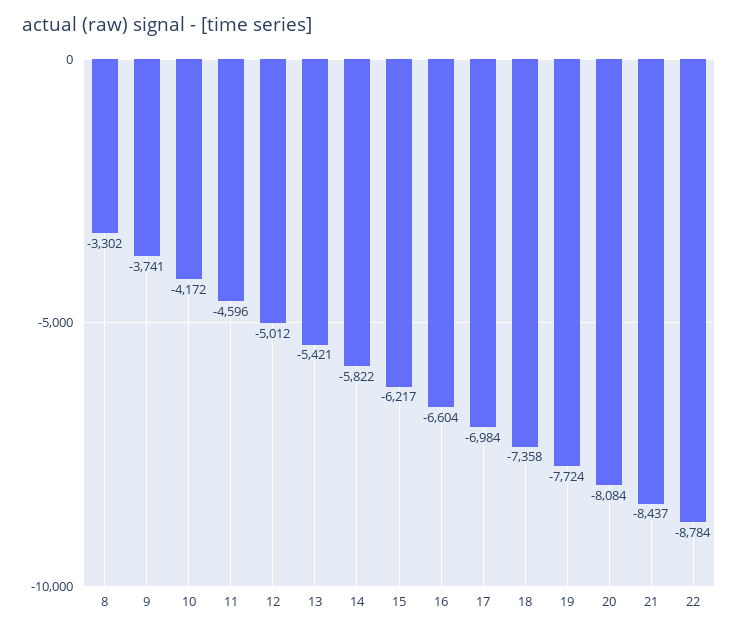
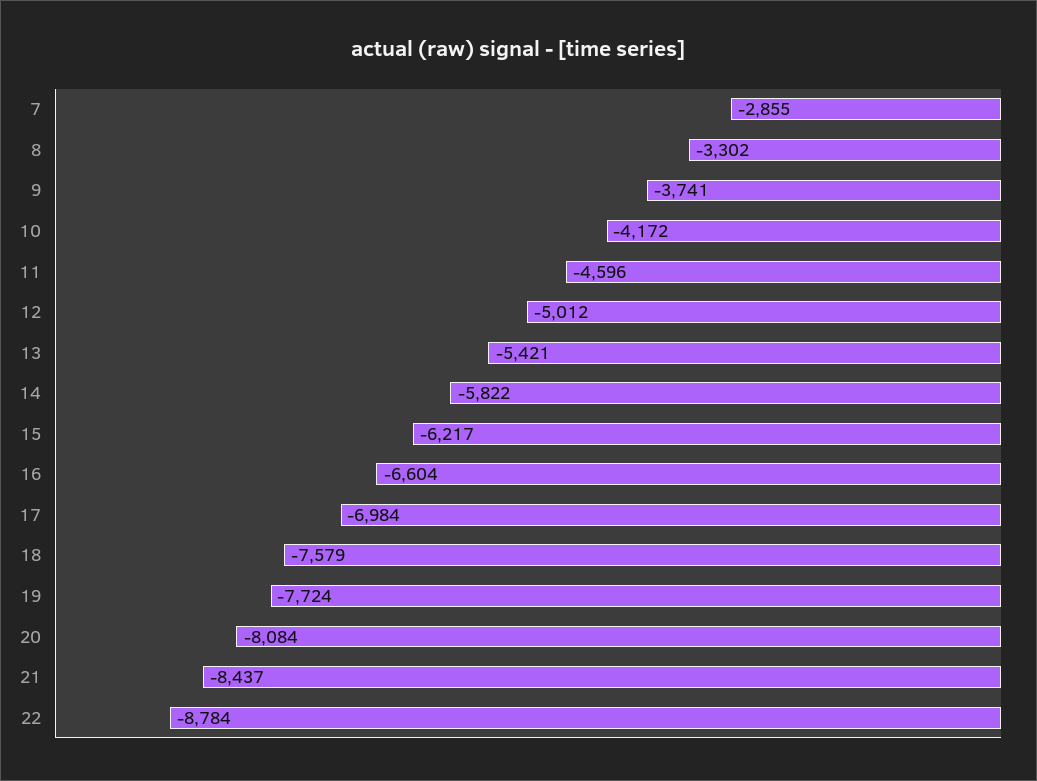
18: -7358 -> -7579
7: none -> -2855

